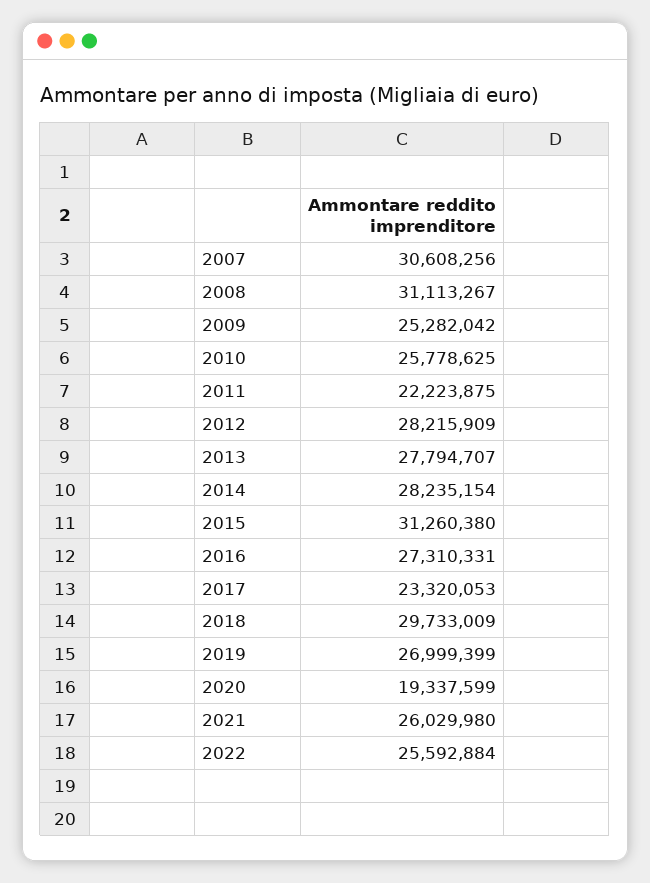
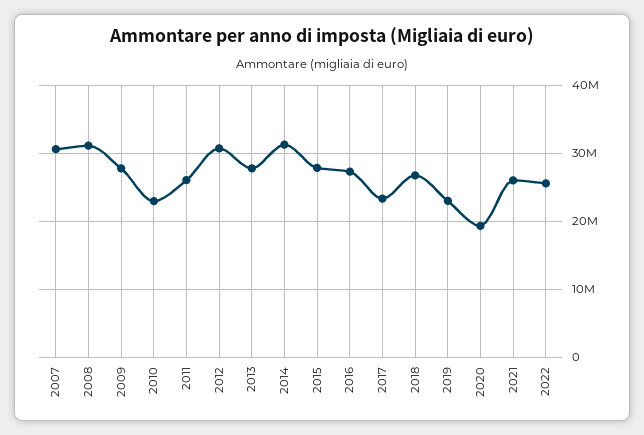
2009: 25282042 -> 28000000
2010: 25778625 -> 23000000
2011: 22223875 -> 26000000
2012: 28215909 -> 31000000
2014: 28235154 -> 31000000
2015: 31260380 -> 28000000
2018: 29733009 -> 27000000
2019: 26999399 -> 23000000

